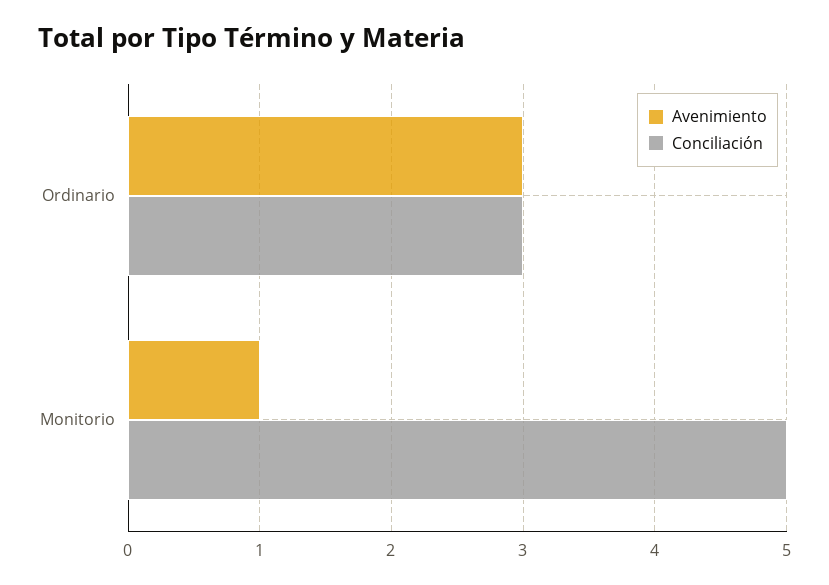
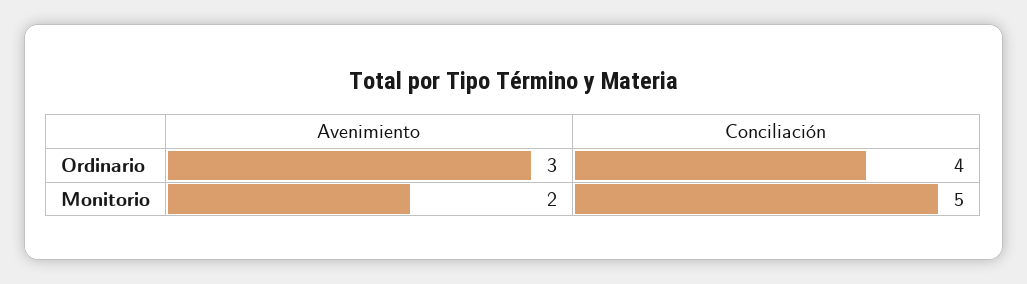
Conciliación, Ordinario: 3 -> 4
Avenimiento, Monitorio: 1 -> 2

